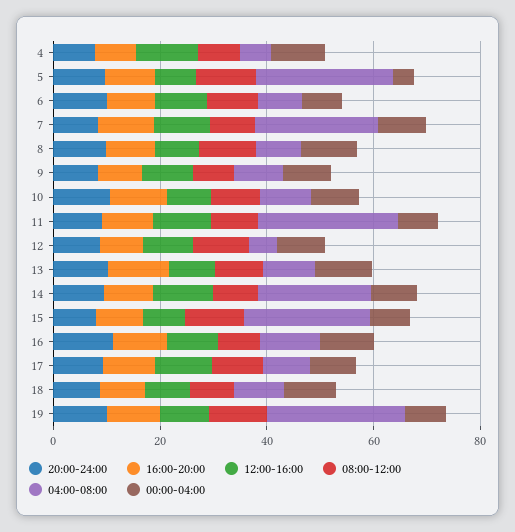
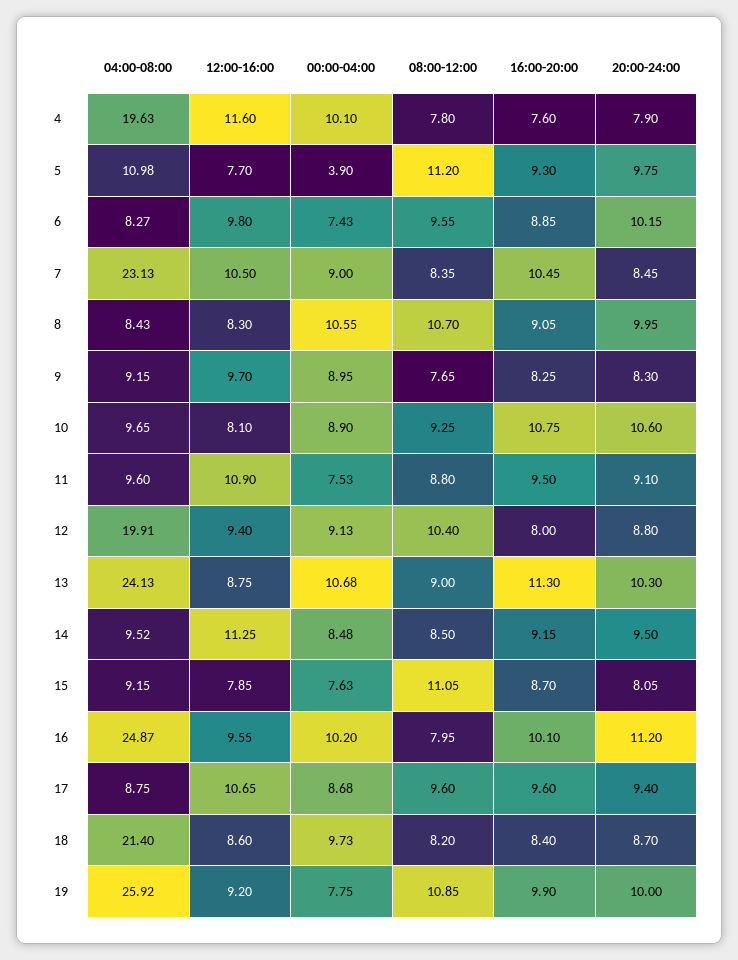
04:00-08:00, 4: 5 -> 19.63
04:00-08:00, 5: 25 -> 10.98
04:00-08:00, 11: 25 -> 9.6
04:00-08:00, 12: 5 -> 19.91
04:00-08:00, 13: 10 -> 24.13
04:00-08:00, 14: 20 -> 9.52
04:00-08:00, 15: 25 -> 9.15
04:00-08:00, 16: 10 -> 24.87
04:00-08:00, 18: 10 -> 21.4

